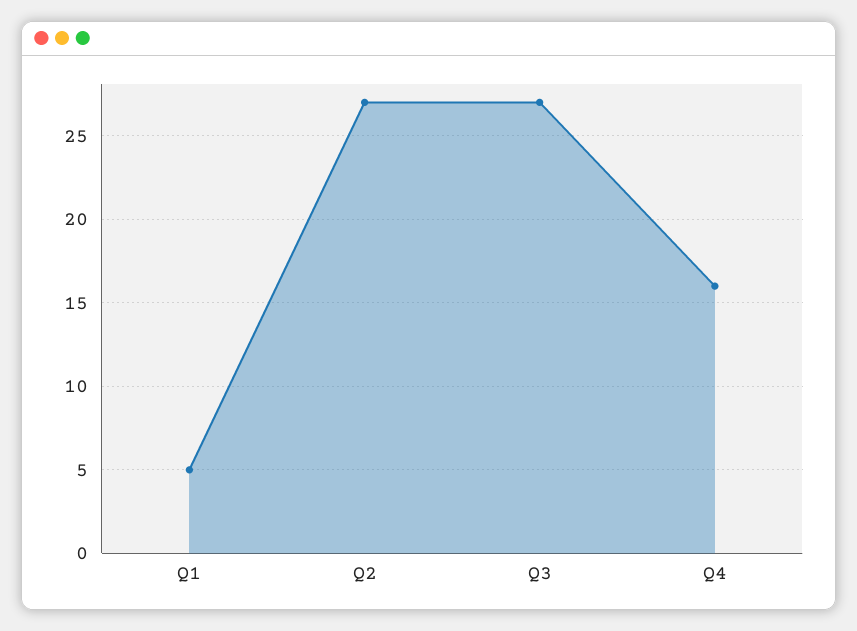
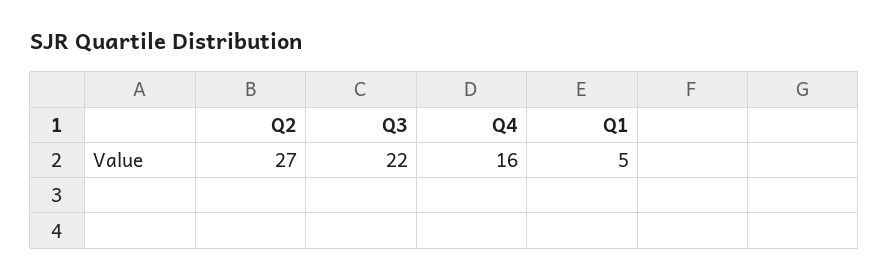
Q3: 27 -> 22

